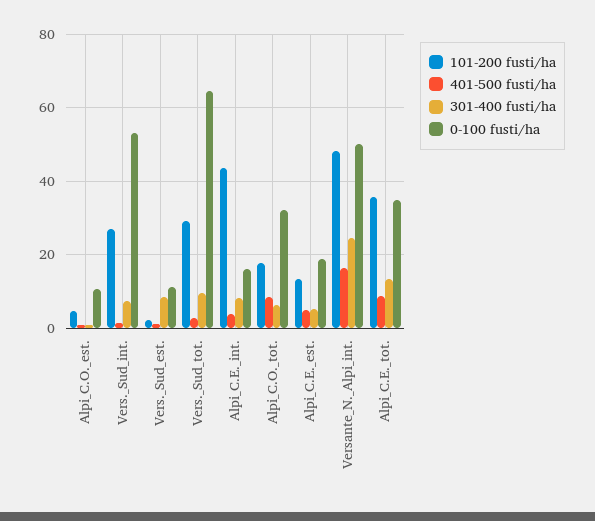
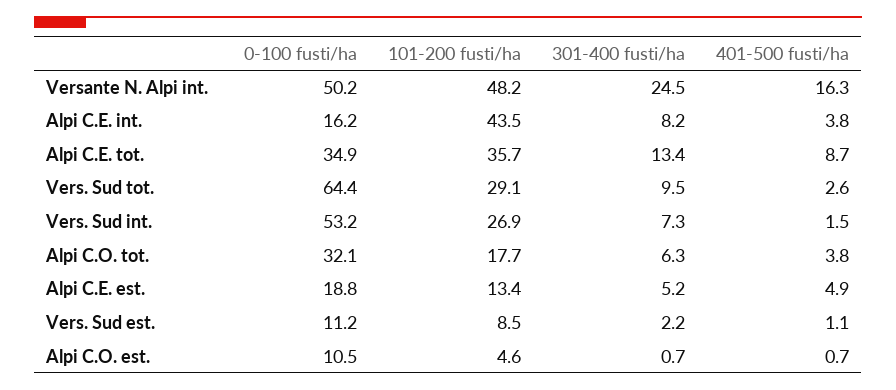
101-200 fusti/ha, Vers._Sud_est.: 2 -> 8.5
301-400 fusti/ha, Vers._Sud_est.: 8 -> 2.2
401-500 fusti/ha, Alpi_C.O._tot.: 8 -> 3.8

